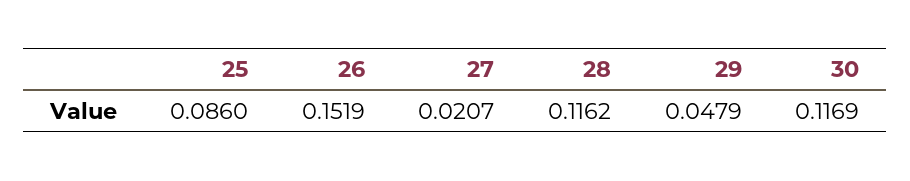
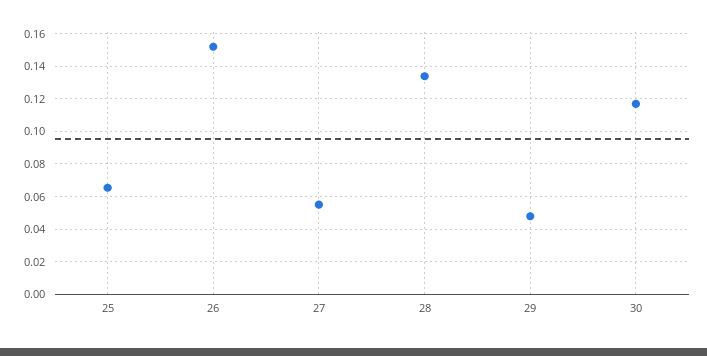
25: 0.086 -> 0.065
27: 0.0207 -> 0.055
28: 0.1162 -> 0.135

